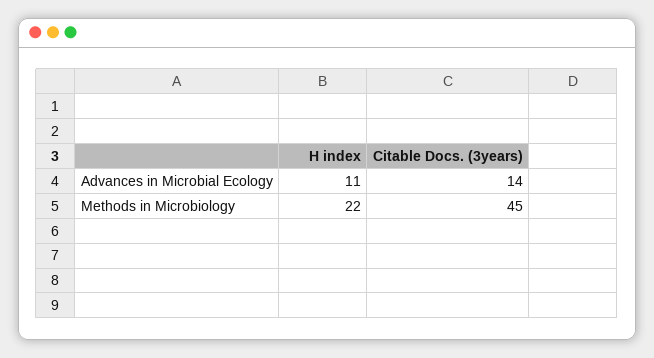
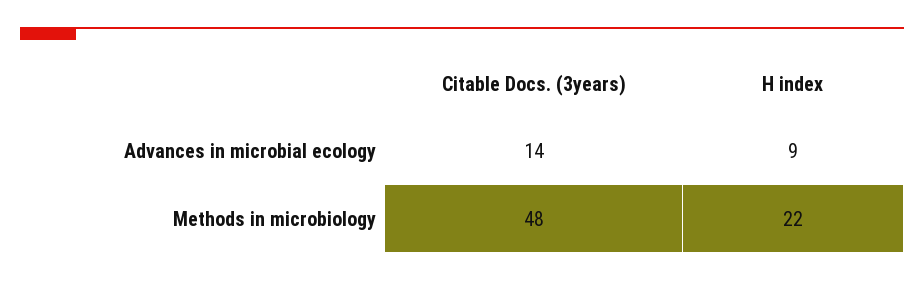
H index, Advances in Microbial Ecology: 11 -> 9
Citable Docs. (3years), Methods in Microbiology: 45 -> 48

